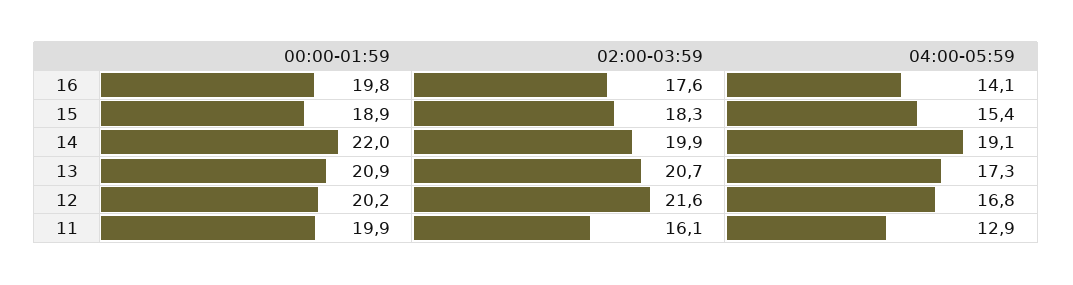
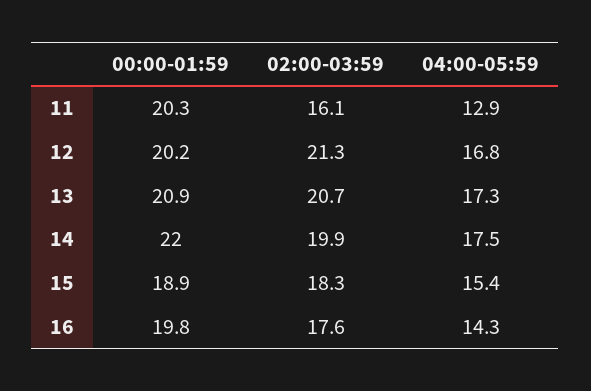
04:00-05:59, 16: 14.1 -> 14.3
04:00-05:59, 14: 19.1 -> 17.5
02:00-03:59, 12: 21.6 -> 21.3
00:00-01:59, 11: 19.9 -> 20.3

